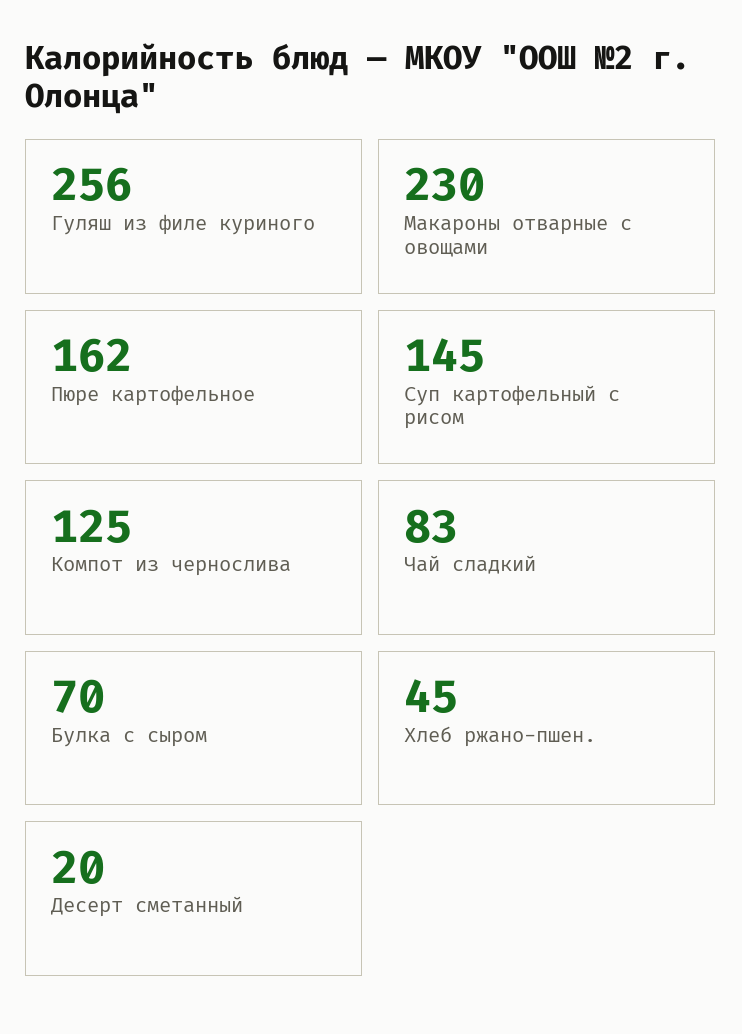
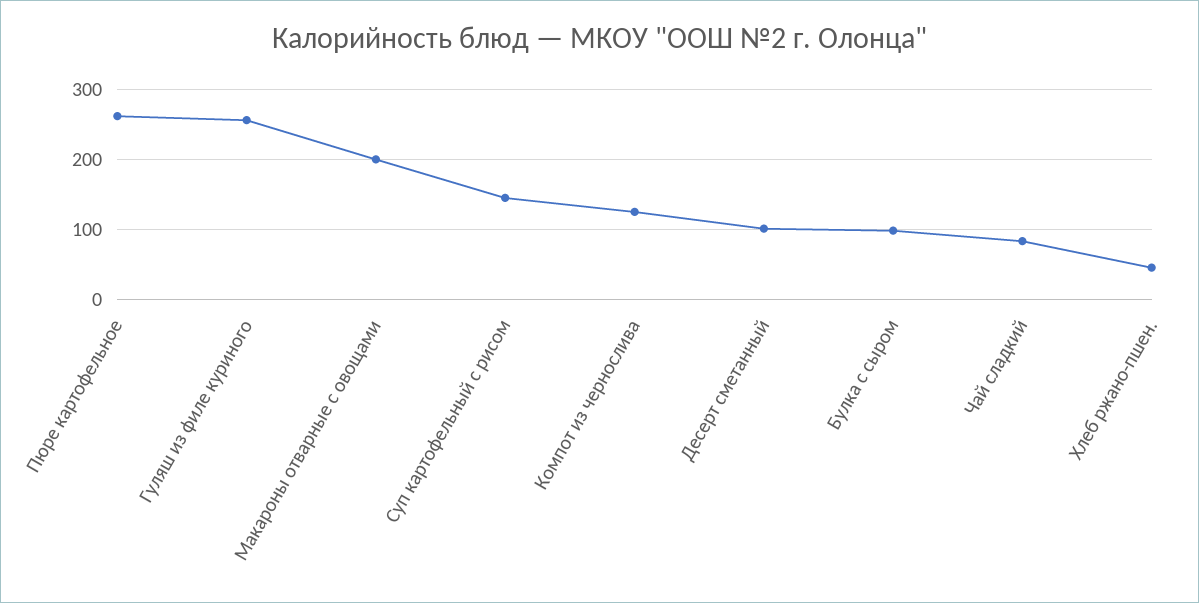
Макароны отварные с овощами: 230 -> 200
Пюре картофельное: 162 -> 260
Булка с сыром: 70 -> 100
Десерт сметанный: 20 -> 100

